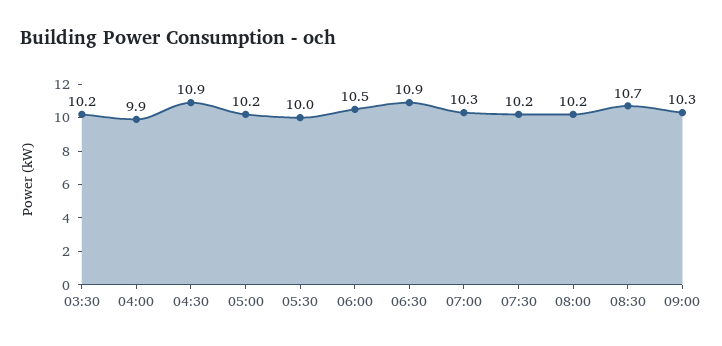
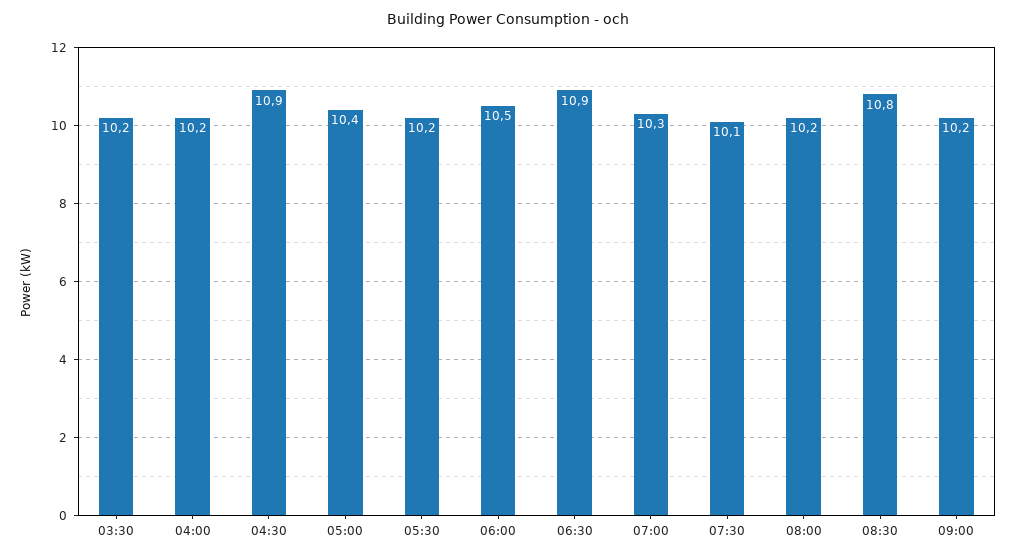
04:00: 9.9 -> 10.2
05:00: 10.2 -> 10.4
05:30: 10 -> 10.2
07:30: 10.2 -> 10.1
08:30: 10.7 -> 10.8
09:00: 10.3 -> 10.2

